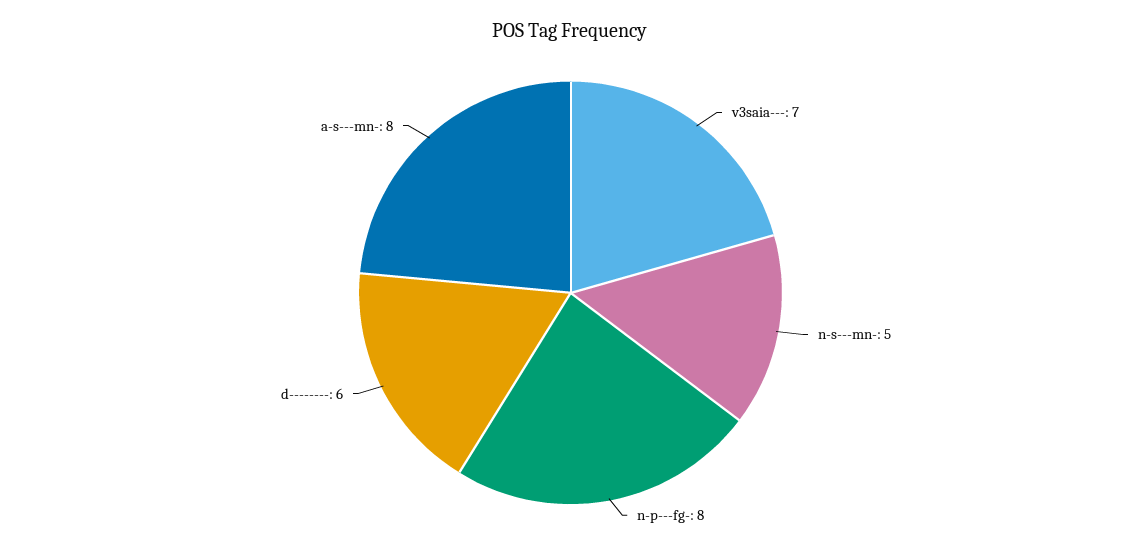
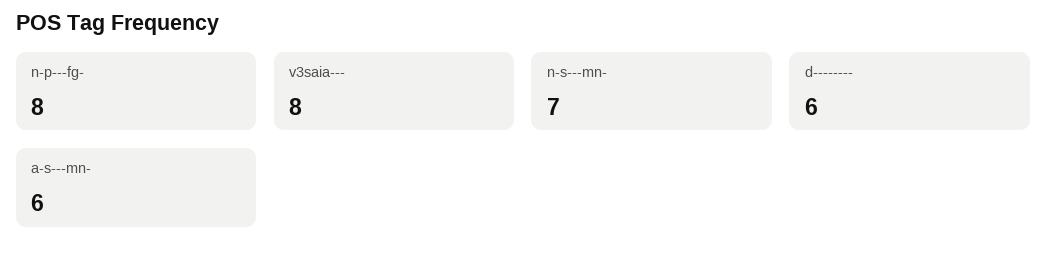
v3saia---: 7 -> 8
n-s---mn-: 5 -> 7
a-s---mn-: 8 -> 6

